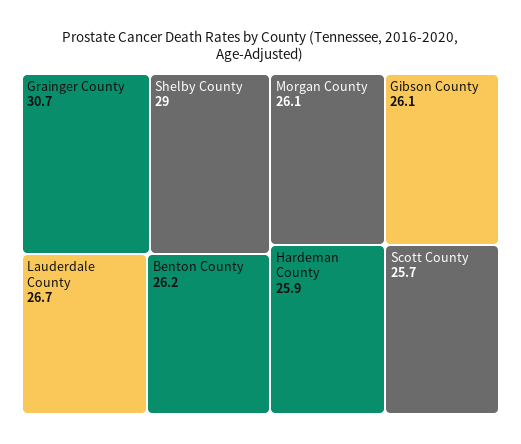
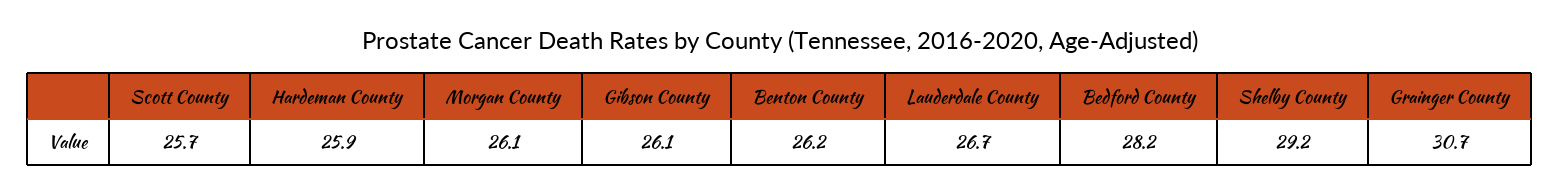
Shelby County: 29 -> 29.2
Bedford County: none -> 28.2

